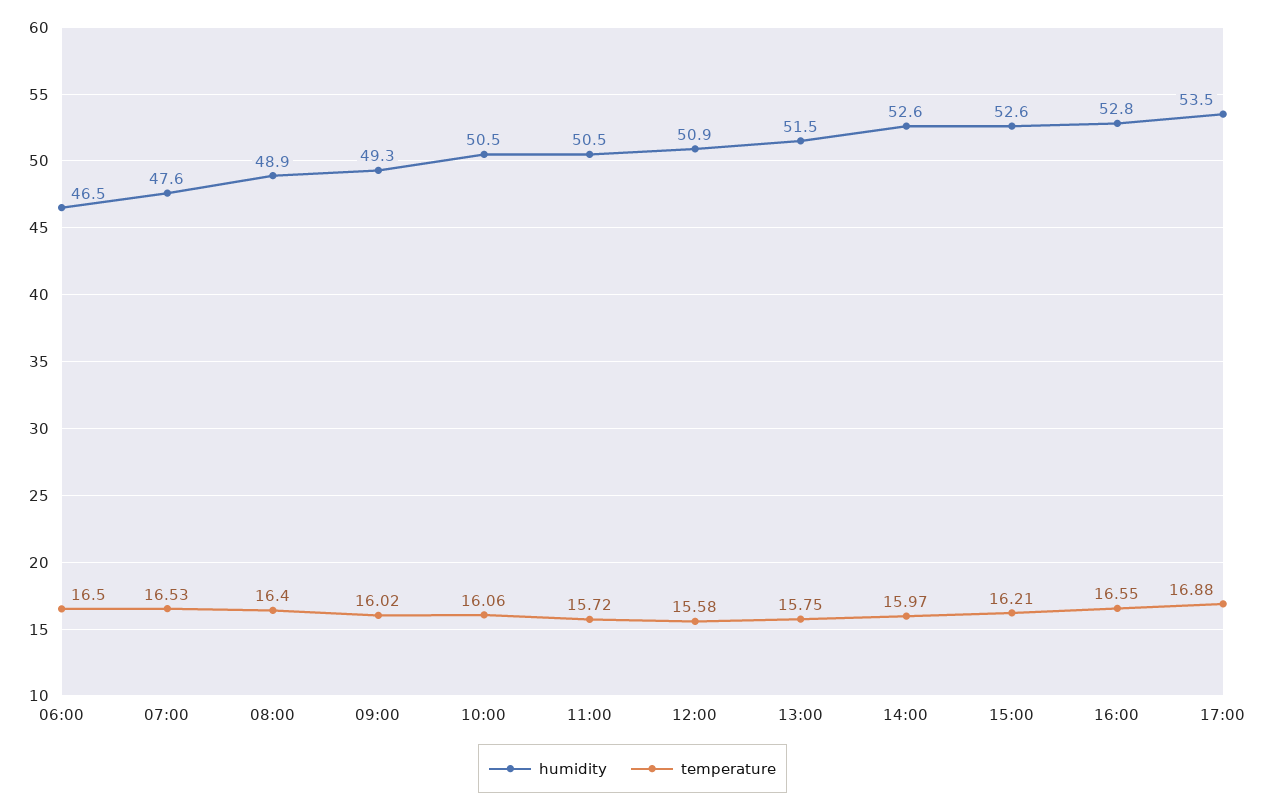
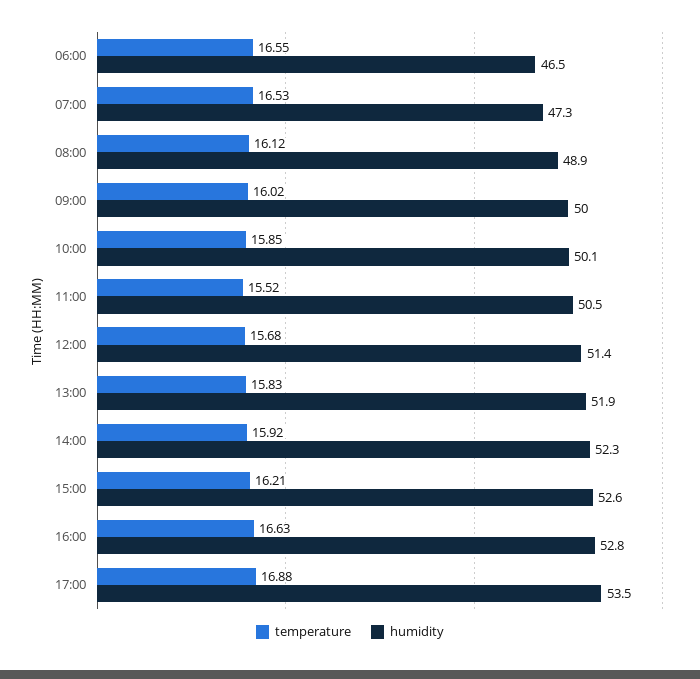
temperature, 06:00: 16.5 -> 16.55
humidity, 07:00: 47.6 -> 47.3
temperature, 08:00: 16.4 -> 16.12
humidity, 09:00: 49.3 -> 50
humidity, 10:00: 50.5 -> 50.1
temperature, 10:00: 16.06 -> 15.85
temperature, 11:00: 15.72 -> 15.52
humidity, 12:00: 50.9 -> 51.4
temperature, 12:00: 15.58 -> 15.68
humidity, 13:00: 51.5 -> 51.9
temperature, 13:00: 15.75 -> 15.83
humidity, 14:00: 52.6 -> 52.3
temperature, 14:00: 15.97 -> 15.92
temperature, 16:00: 16.55 -> 16.63

